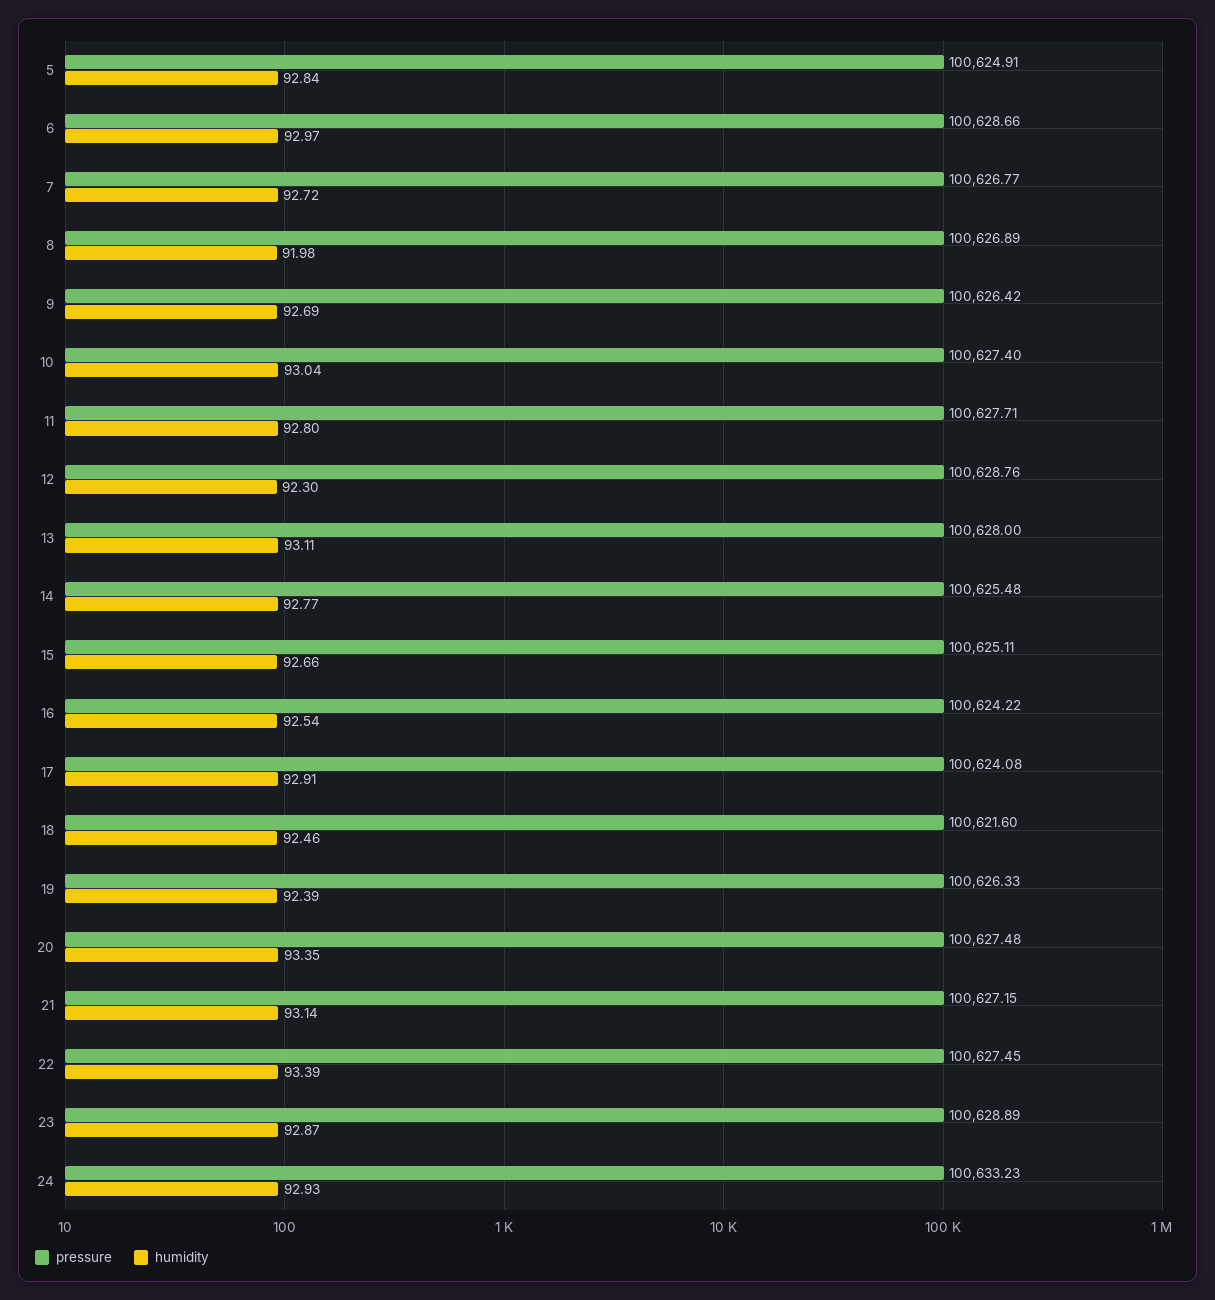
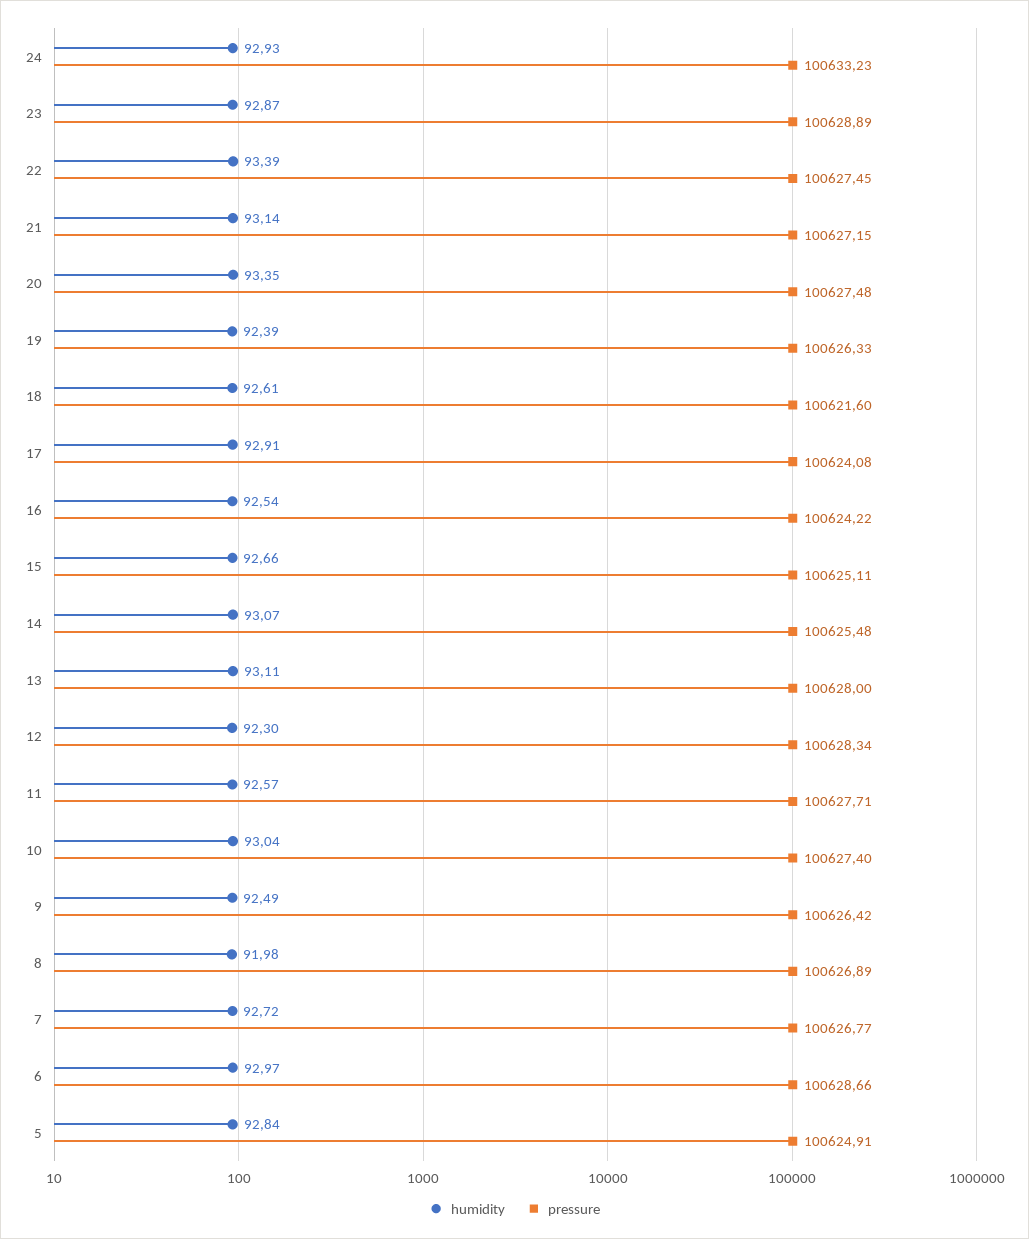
humidity, 9: 92.69 -> 92.49
humidity, 11: 92.8 -> 92.57
pressure, 12: 100628.76 -> 100628.34
humidity, 14: 92.77 -> 93.07
humidity, 18: 92.46 -> 92.61

